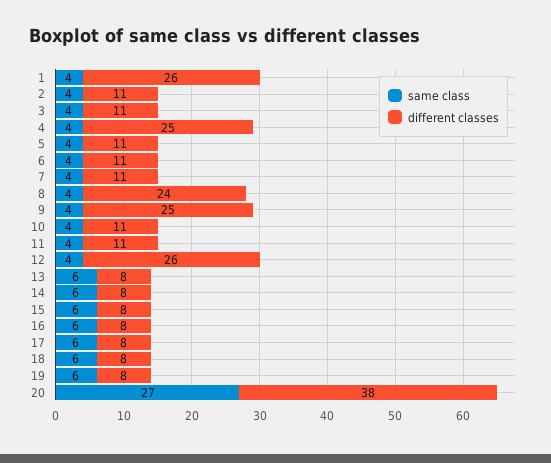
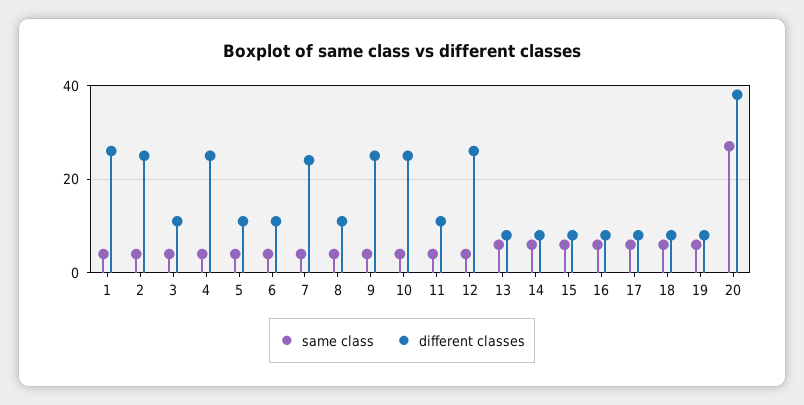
different classes, 2: 11 -> 25
different classes, 7: 11 -> 25
different classes, 8: 24 -> 10
different classes, 10: 11 -> 25

